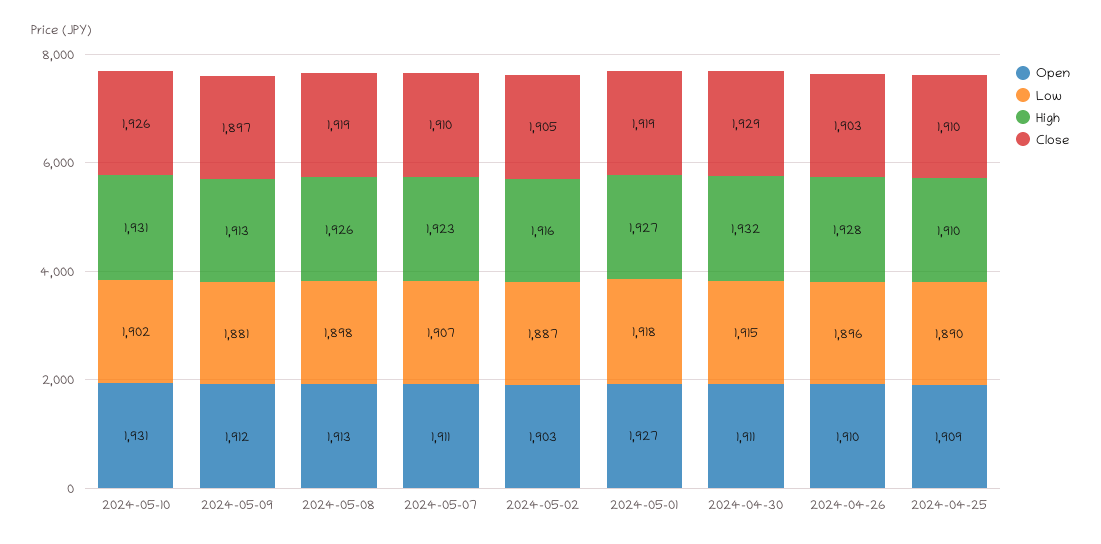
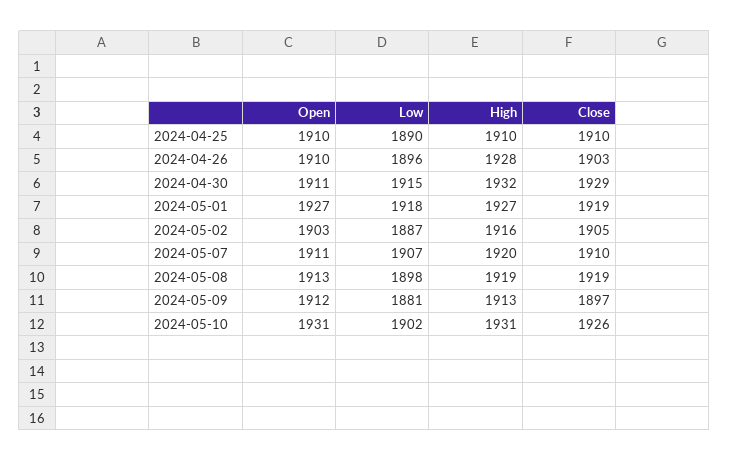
High, 2024-05-08: 1926 -> 1919
High, 2024-05-07: 1923 -> 1920
Open, 2024-04-25: 1909 -> 1910

